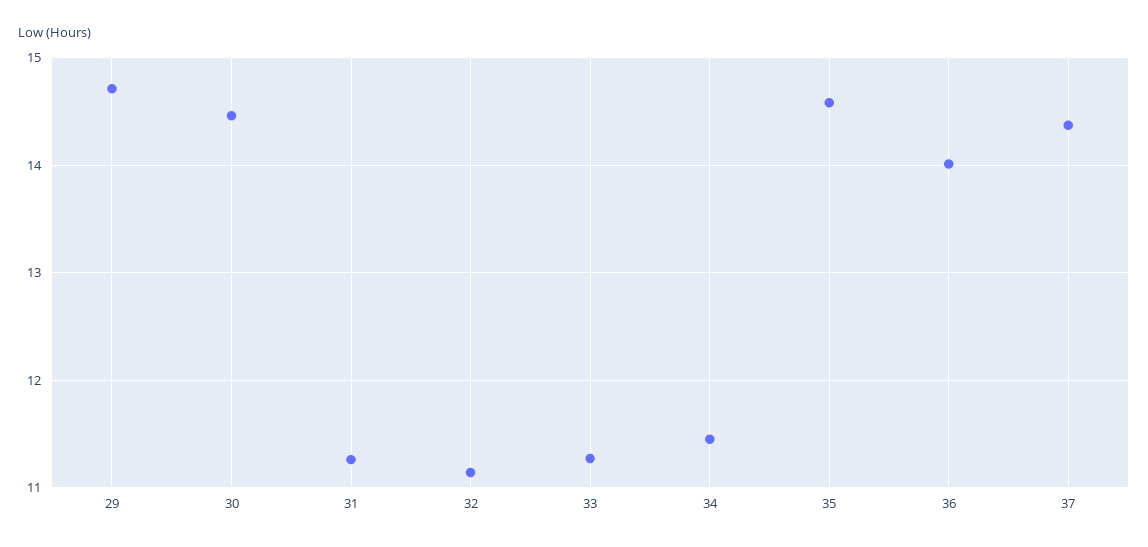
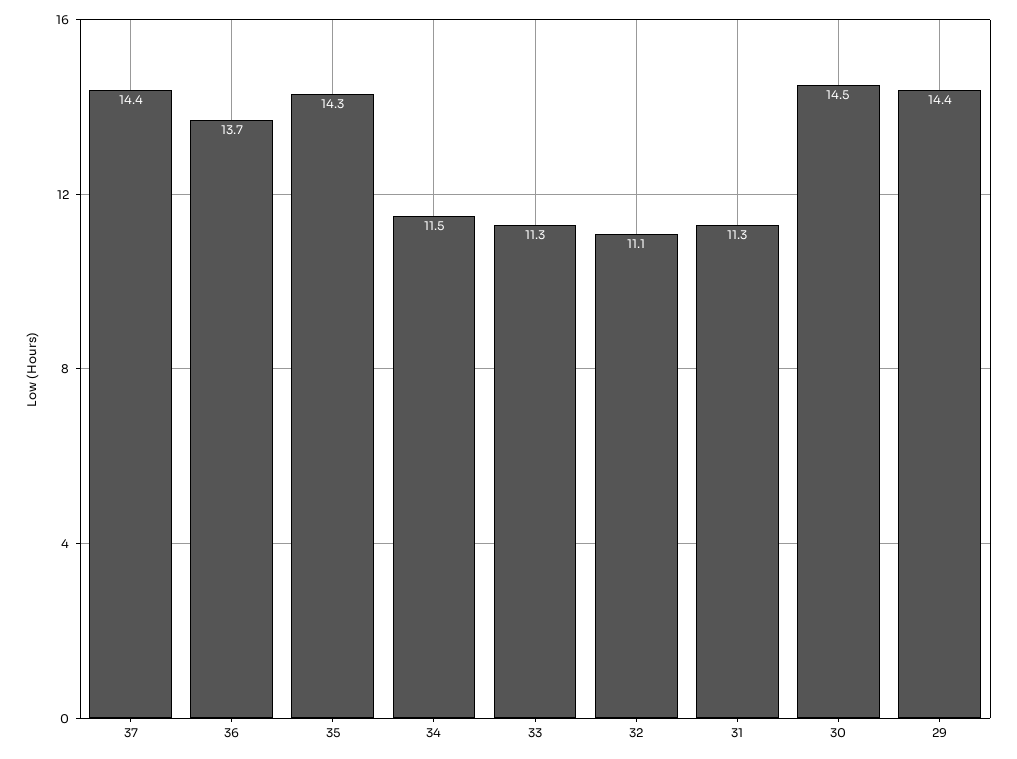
29: 14.7 -> 14.4
35: 14.6 -> 14.3
36: 14 -> 13.7

